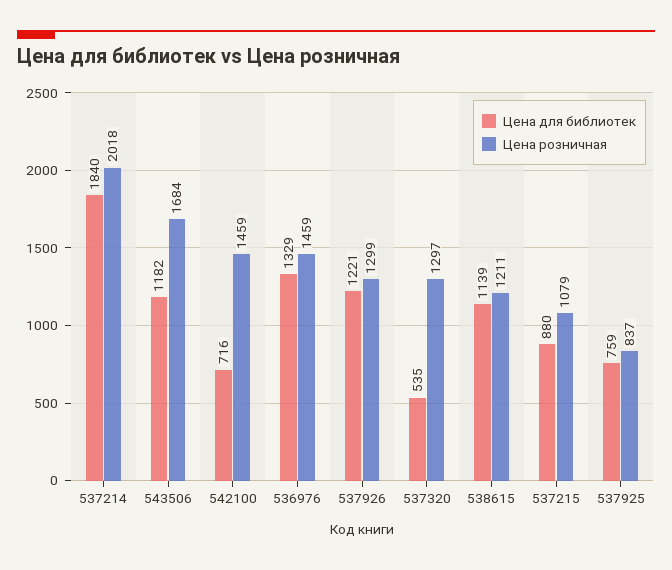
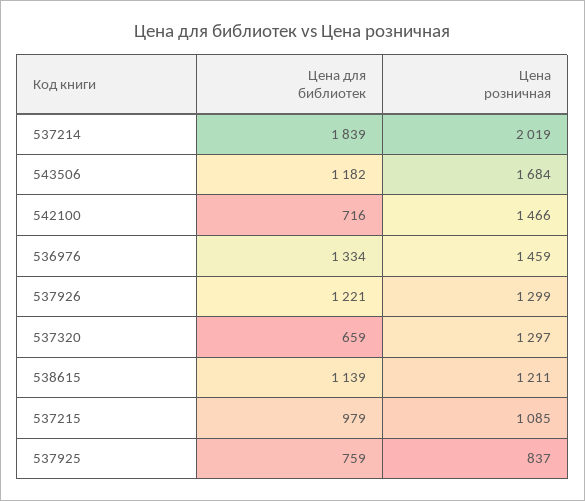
Цена для библиотек, 537214: 1840 -> 1839
Цена розничная, 537214: 2018 -> 2019
Цена розничная, 542100: 1459 -> 1466
Цена для библиотек, 536976: 1329 -> 1334
Цена для библиотек, 537320: 535 -> 659
Цена для библиотек, 537215: 880 -> 979
Цена розничная, 537215: 1079 -> 1085

